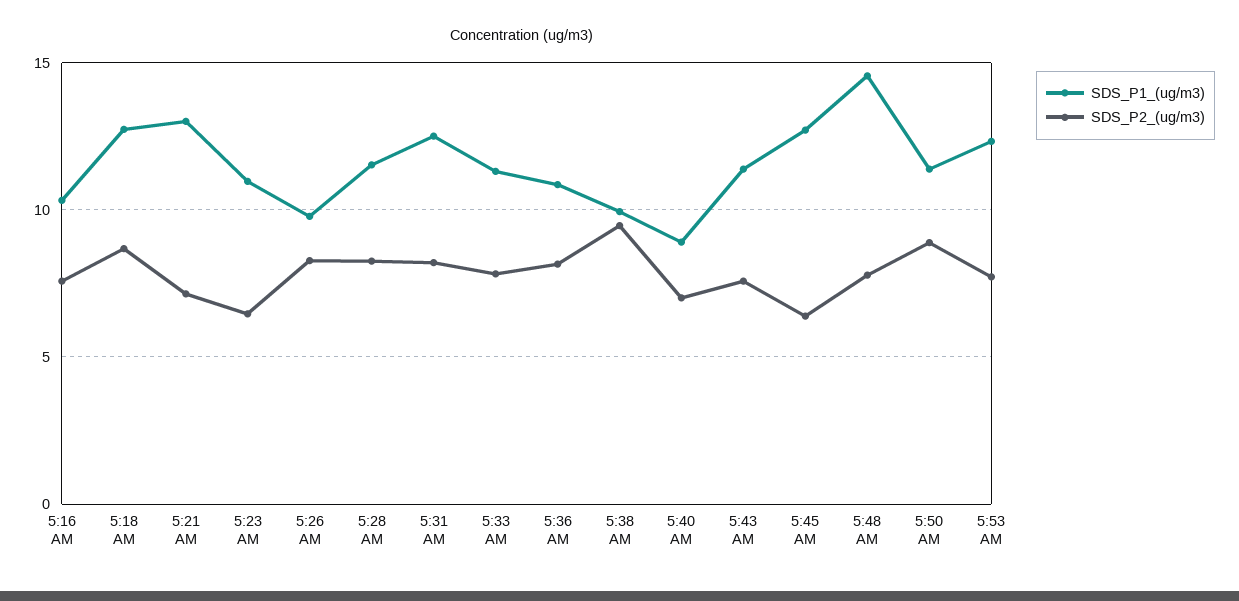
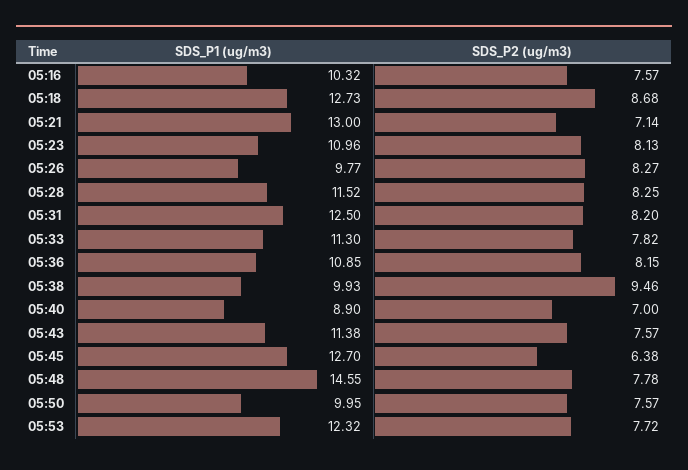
SDS_P2_(ug/m3), 5:23 AM: 6.5 -> 8.13
SDS_P1_(ug/m3), 5:50 AM: 11.5 -> 9.95
SDS_P2_(ug/m3), 5:50 AM: 9 -> 7.57

